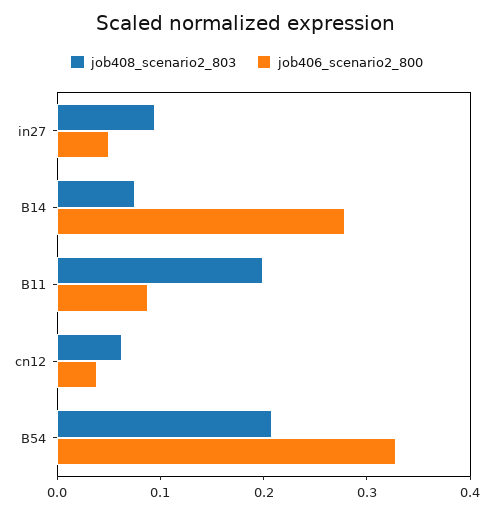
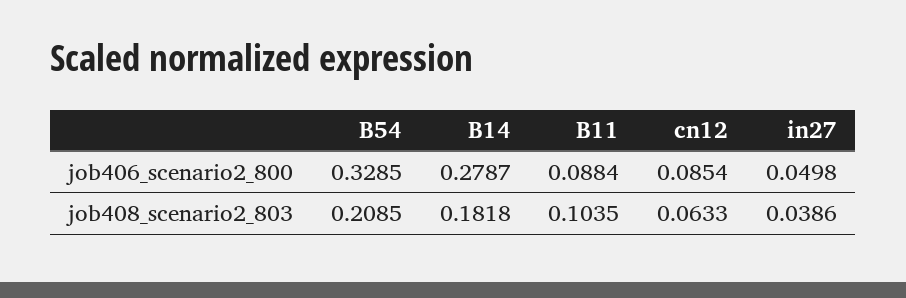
job408_scenario2_803, in27: 0.1 -> 0.0386
job408_scenario2_803, B14: 0.08 -> 0.1818
job408_scenario2_803, B11: 0.2 -> 0.1035
job406_scenario2_800, cn12: 0.04 -> 0.0854

